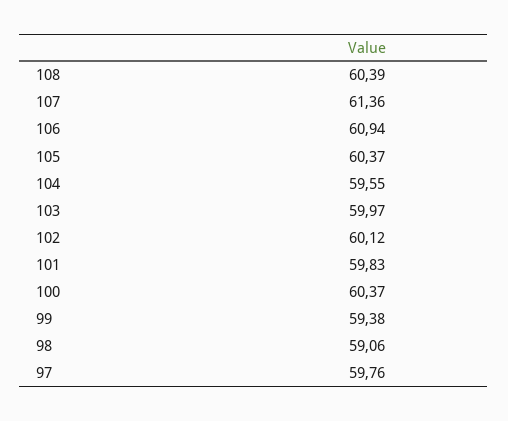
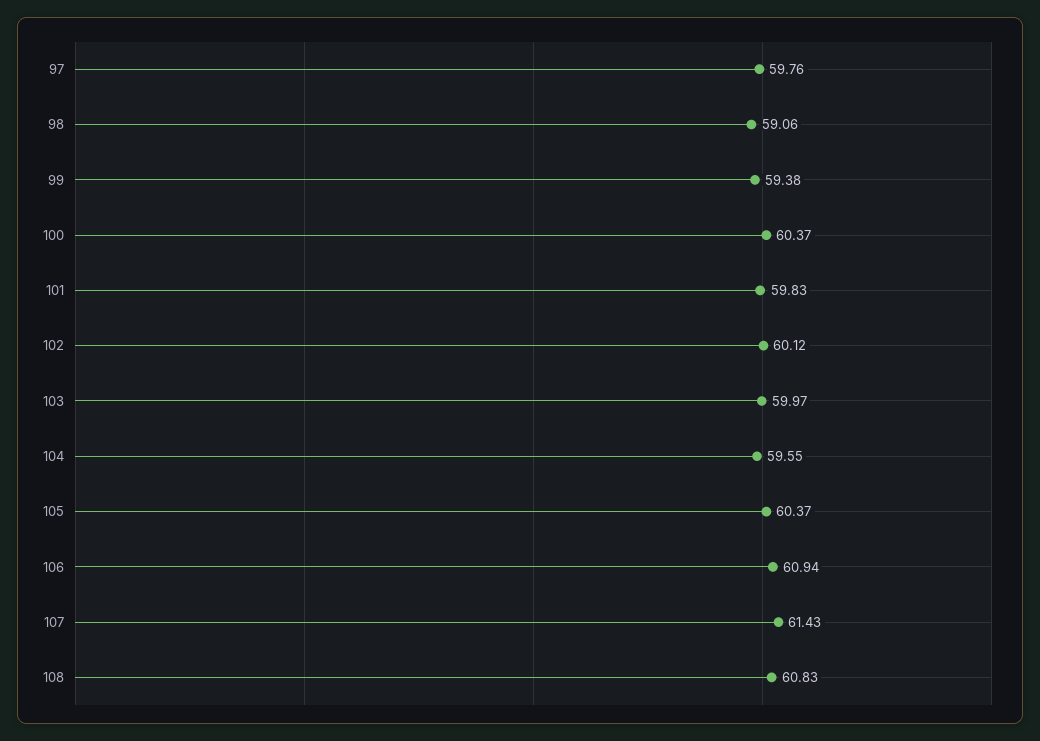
108: 60.39 -> 60.83
107: 61.36 -> 61.43

